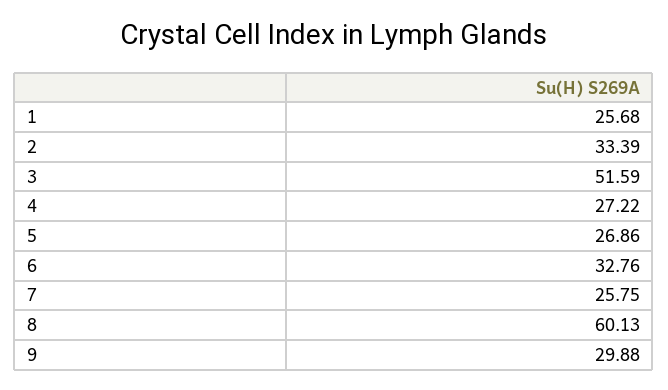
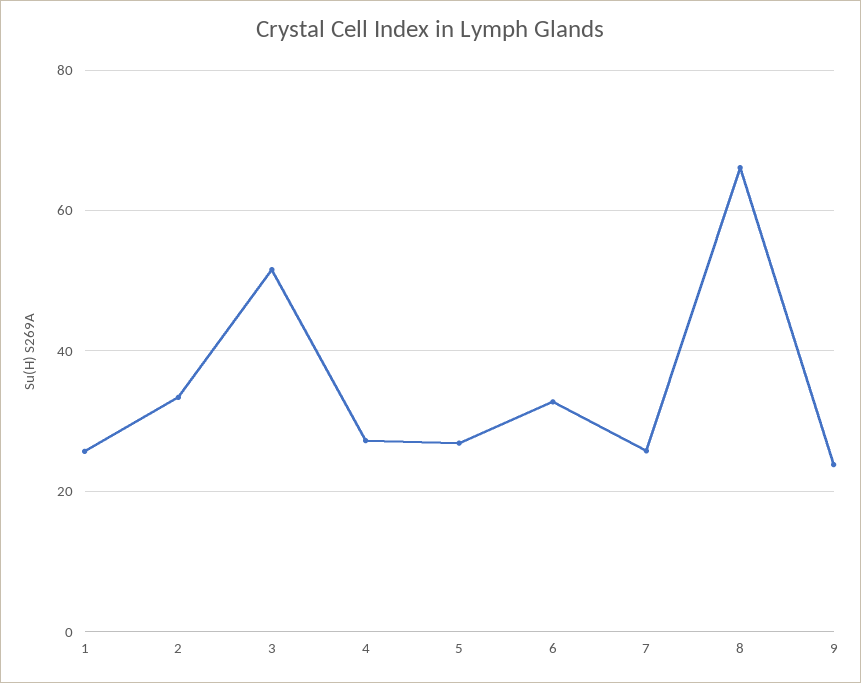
8: 60.13 -> 66
9: 29.88 -> 24

